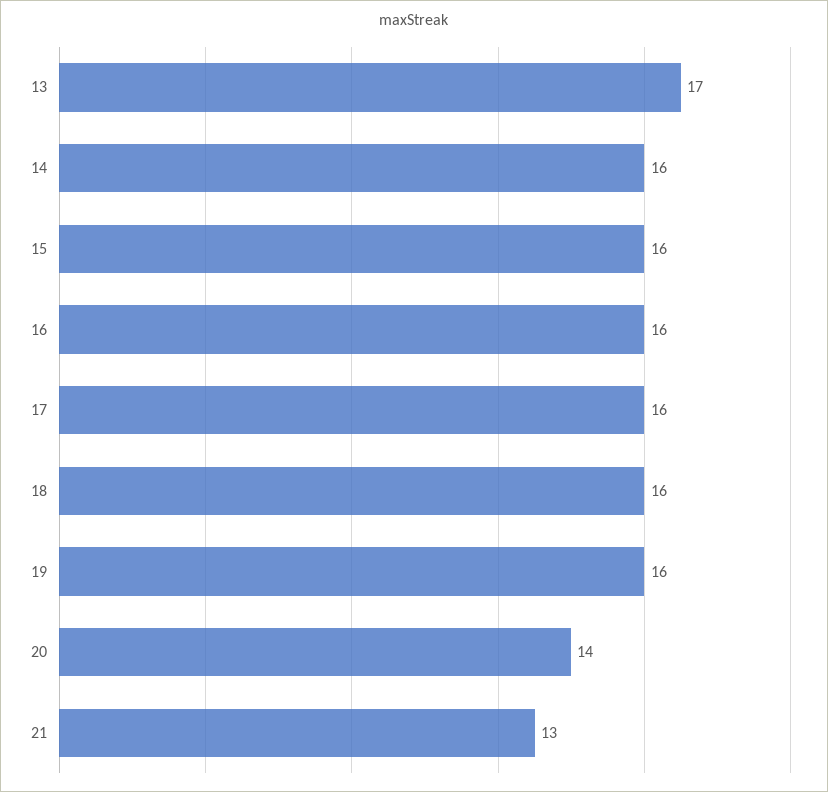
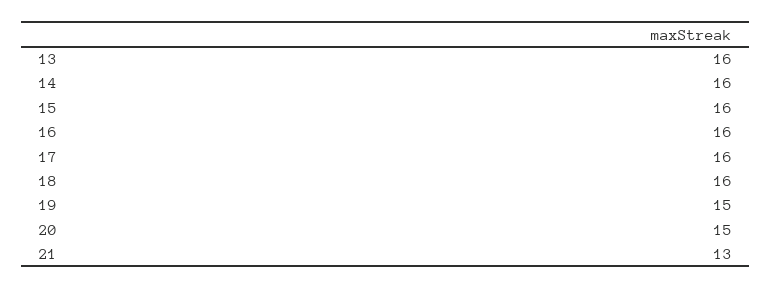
13: 17 -> 16
19: 16 -> 15
20: 14 -> 15

